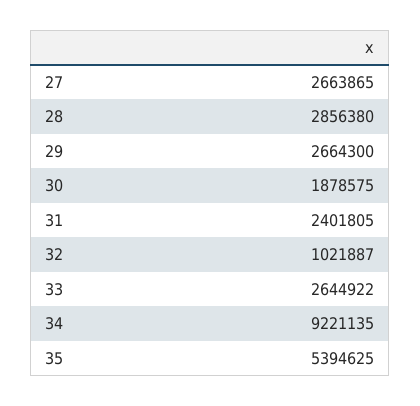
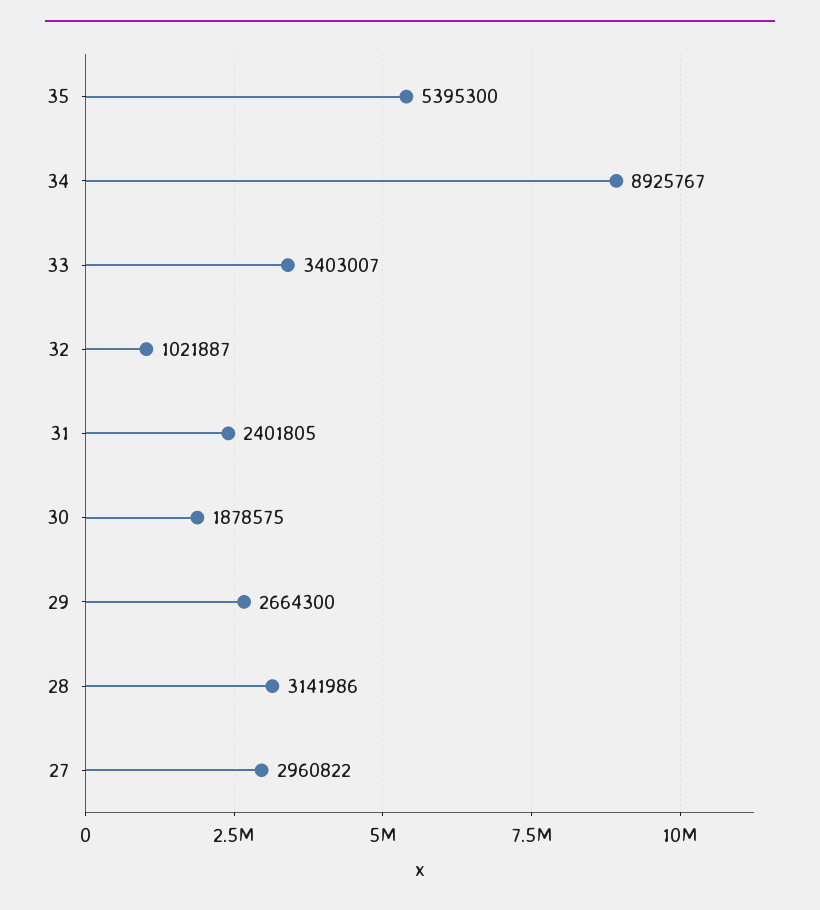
27: 2663865 -> 2960822
28: 2856380 -> 3141986
33: 2644922 -> 3403007
34: 9221135 -> 8925767
35: 5394625 -> 5395300

